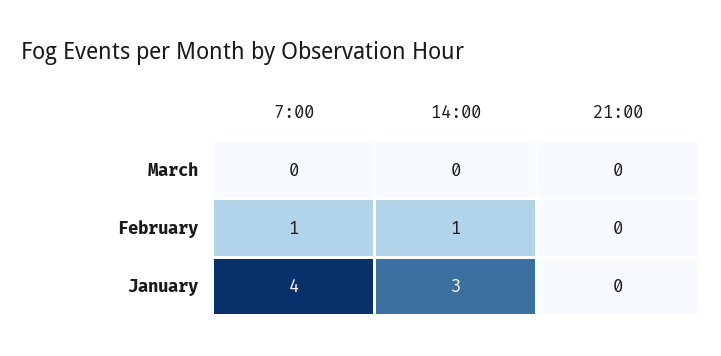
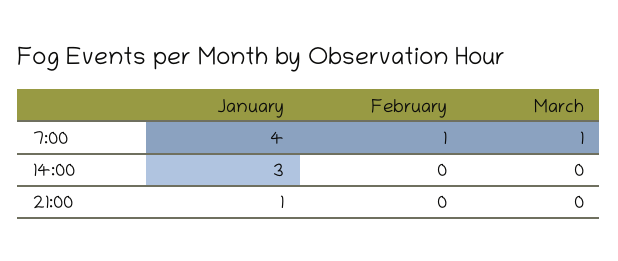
7:00, March: 0 -> 1
14:00, February: 1 -> 0
21:00, January: 0 -> 1

